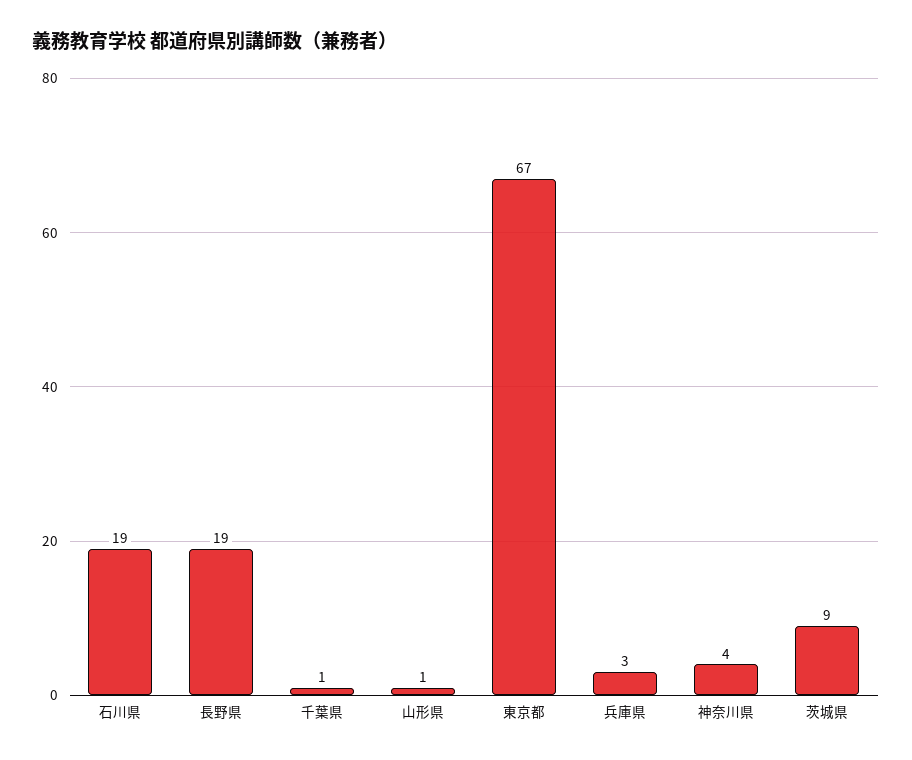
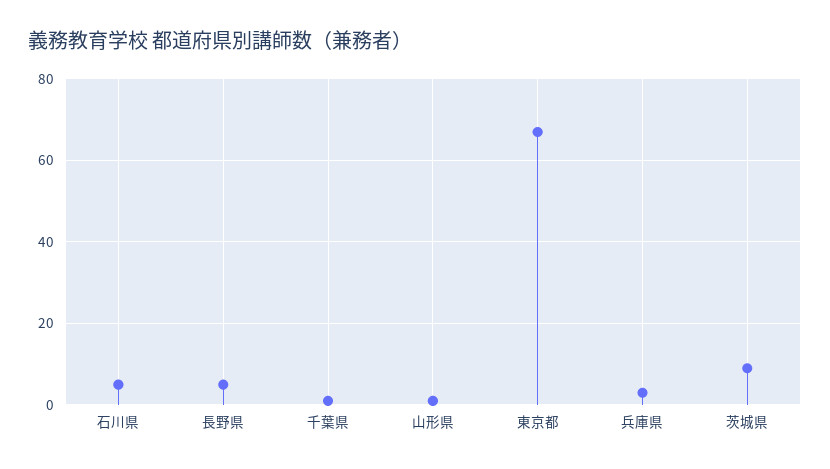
石川県: 19 -> 5
長野県: 19 -> 5
神奈川県: 4 -> none

